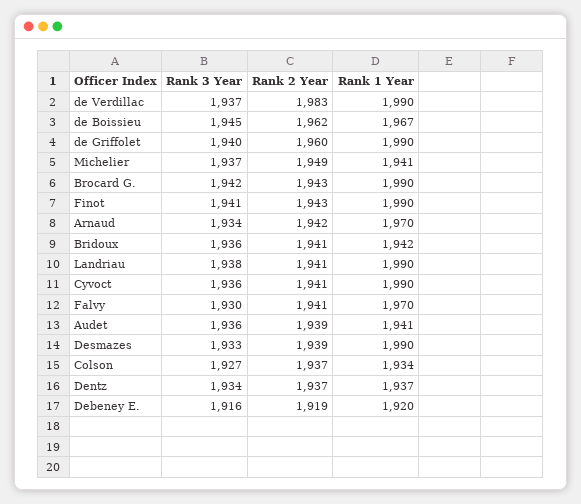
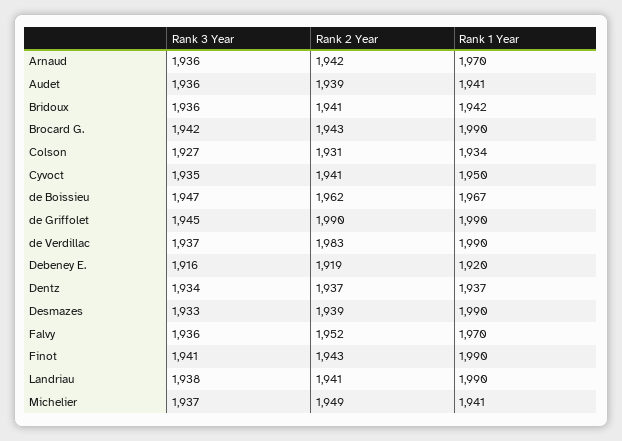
Rank 3 Year, de Boissieu: 1945 -> 1947
Rank 3 Year, de Griffolet: 1940 -> 1945
Rank 2 Year, de Griffolet: 1960 -> 1990
Rank 3 Year, Arnaud: 1934 -> 1936
Rank 3 Year, Cyvoct: 1936 -> 1935
Rank 1 Year, Cyvoct: 1990 -> 1950
Rank 3 Year, Falvy: 1930 -> 1936
Rank 2 Year, Falvy: 1941 -> 1952
Rank 2 Year, Colson: 1937 -> 1931

